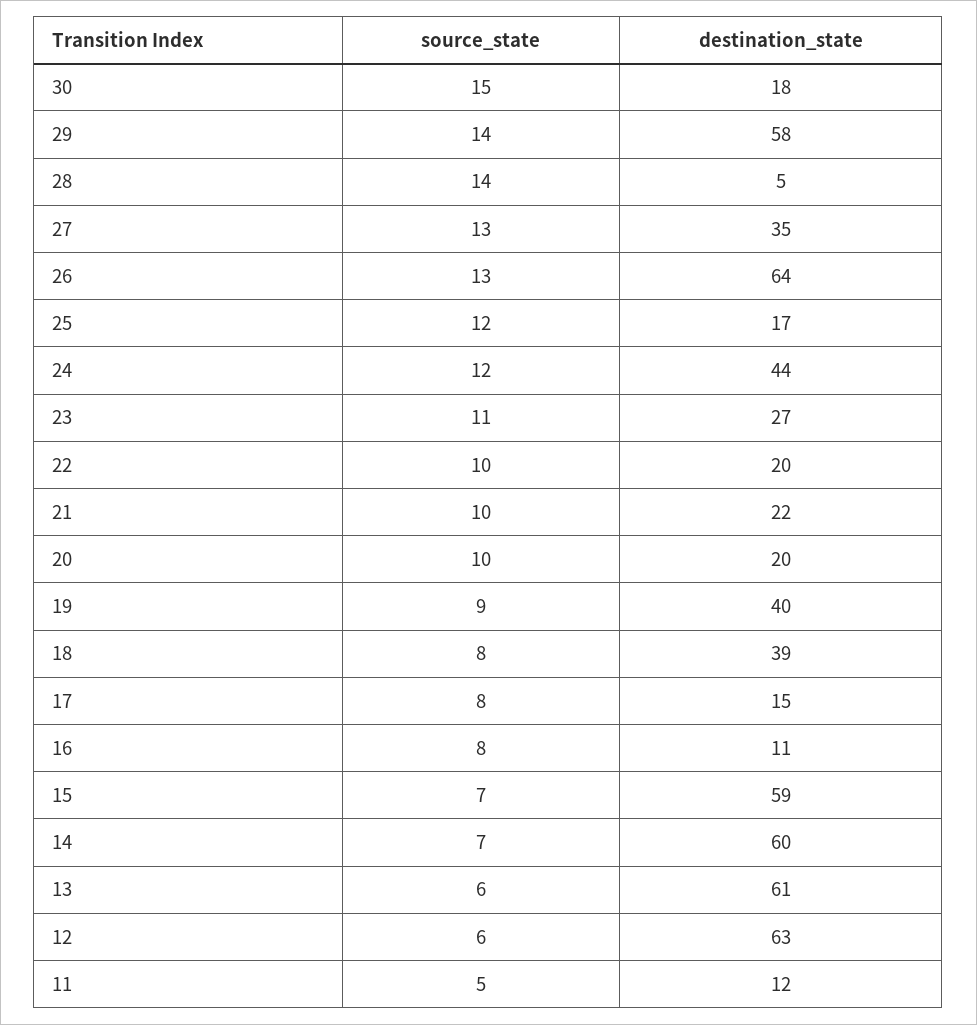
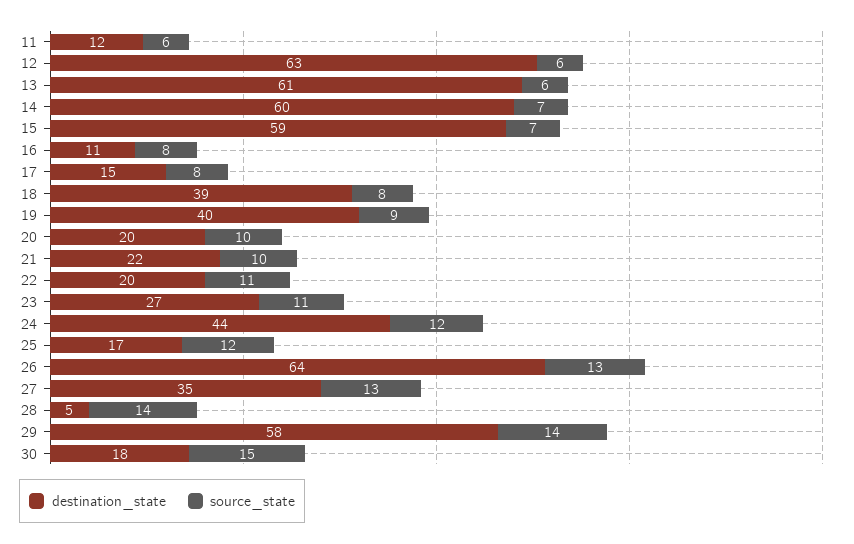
source_state, 22: 10 -> 11
source_state, 11: 5 -> 6

